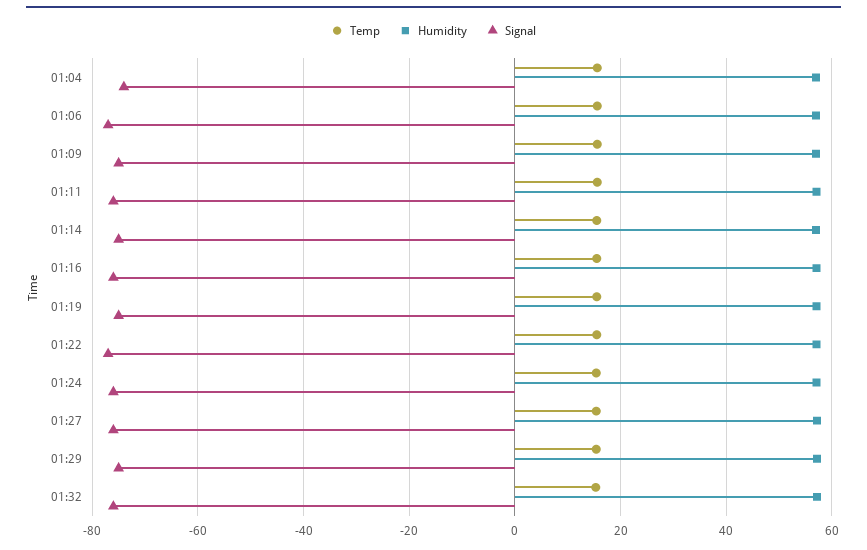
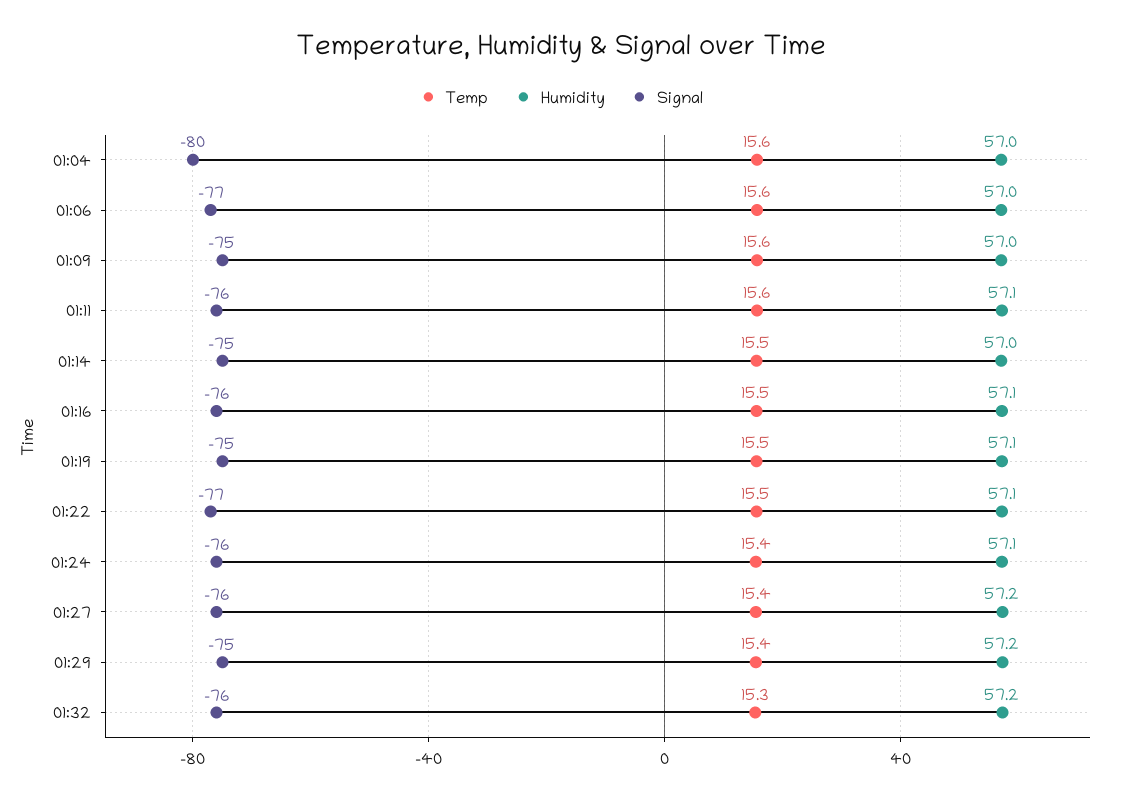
Signal, 01:04: -74 -> -80

